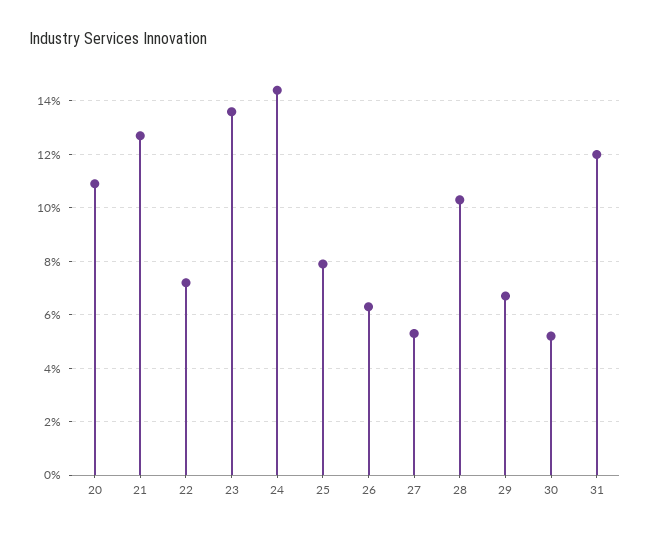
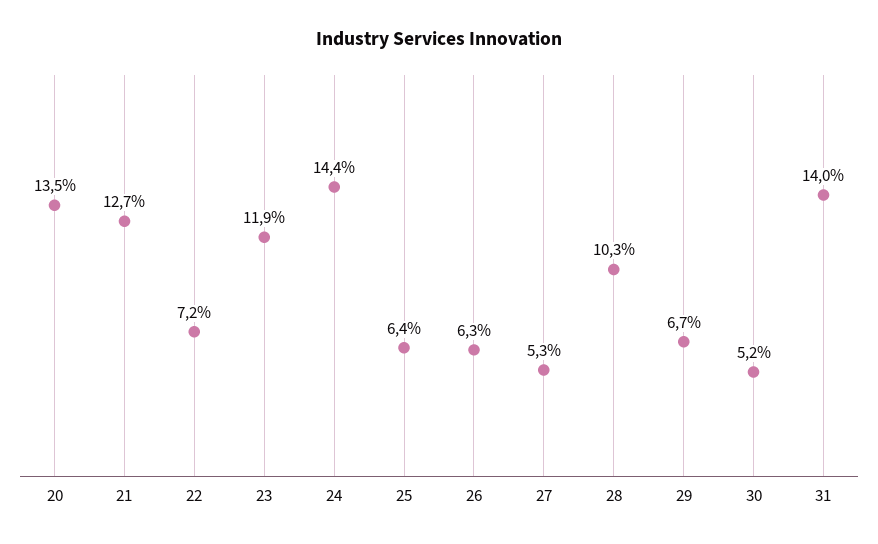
20: 11 -> 13.5
23: 13.5 -> 11.9
25: 8 -> 6.4
31: 12 -> 14

